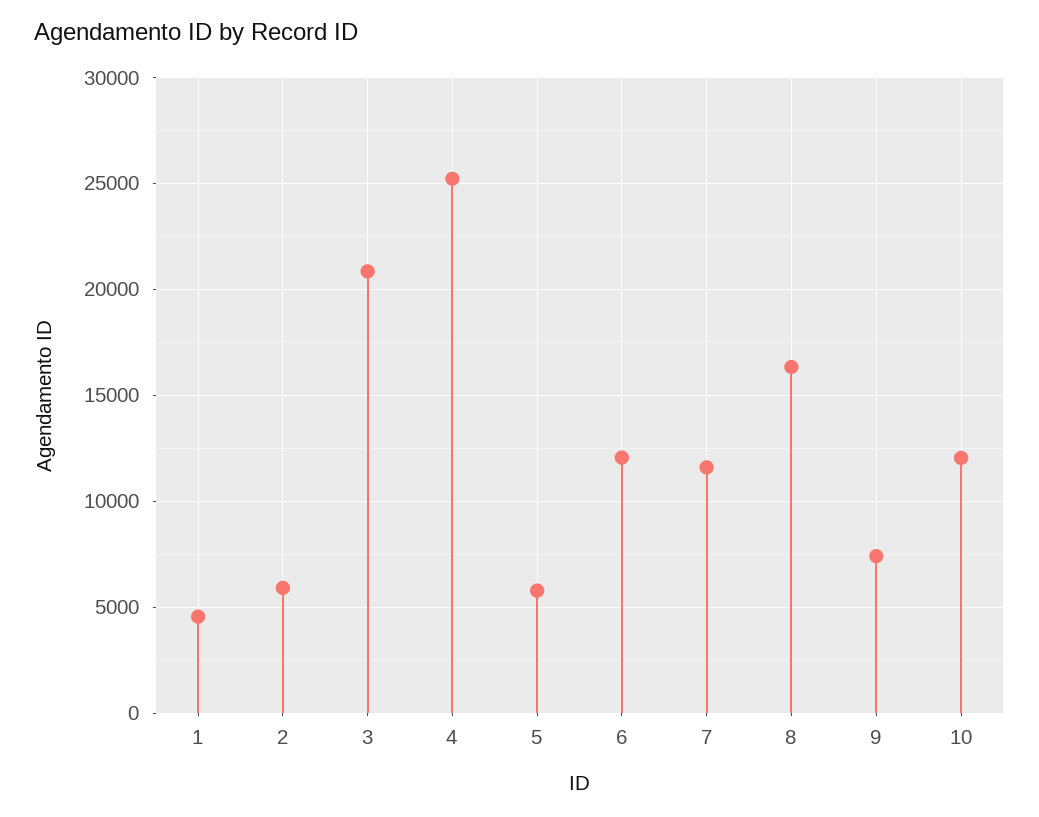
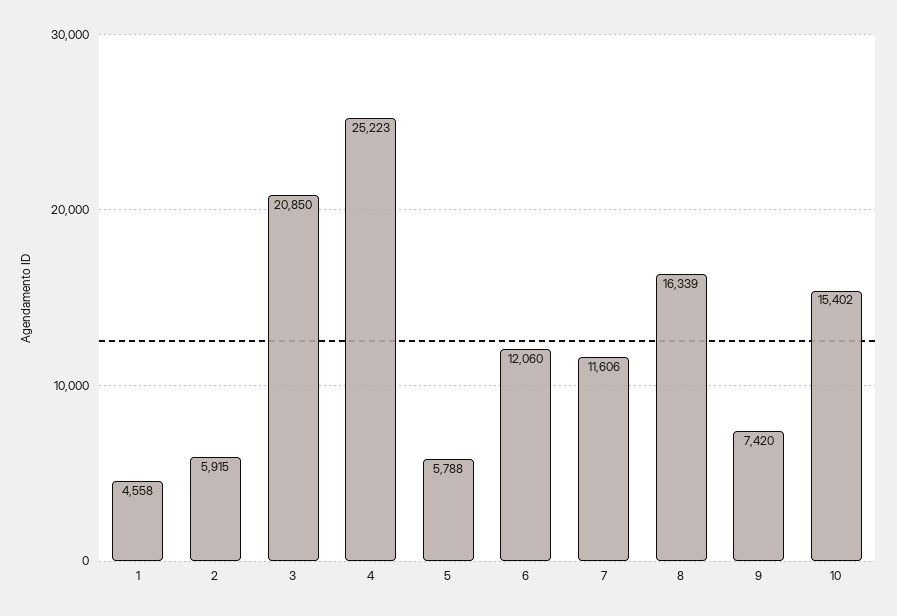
10: 12000 -> 15402

